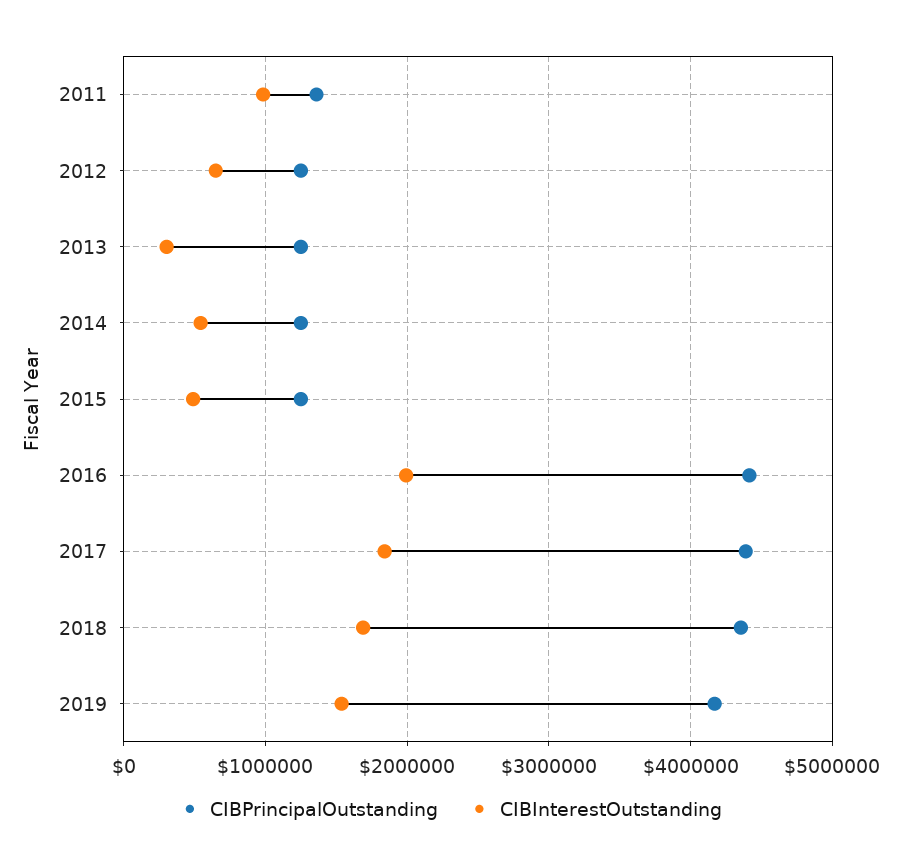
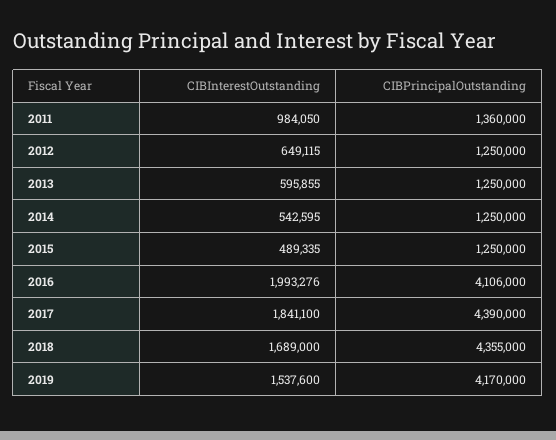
CIBInterestOutstanding, 2013: 300000 -> 595855
CIBPrincipalOutstanding, 2016: 4400000 -> 4106000

